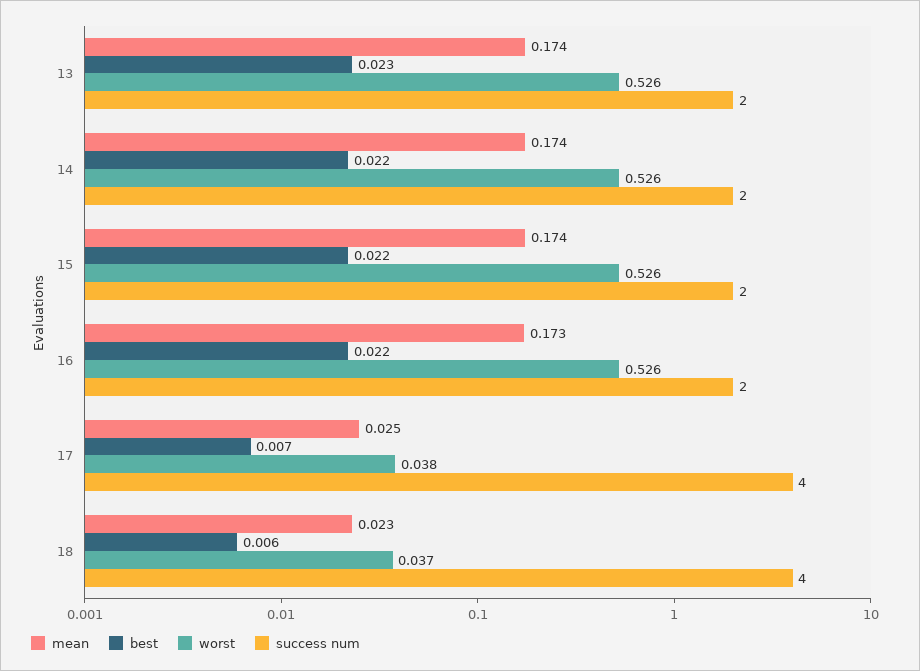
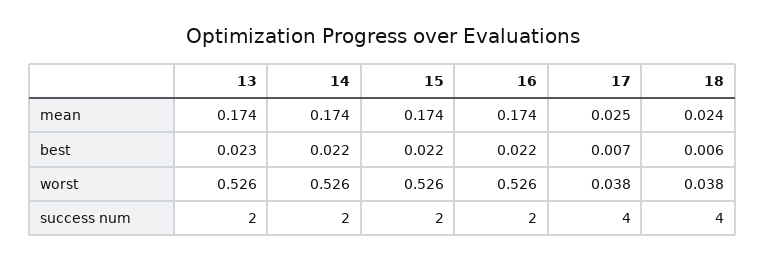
mean, 16: 0.173 -> 0.174
mean, 18: 0.023 -> 0.024
worst, 18: 0.037 -> 0.038

